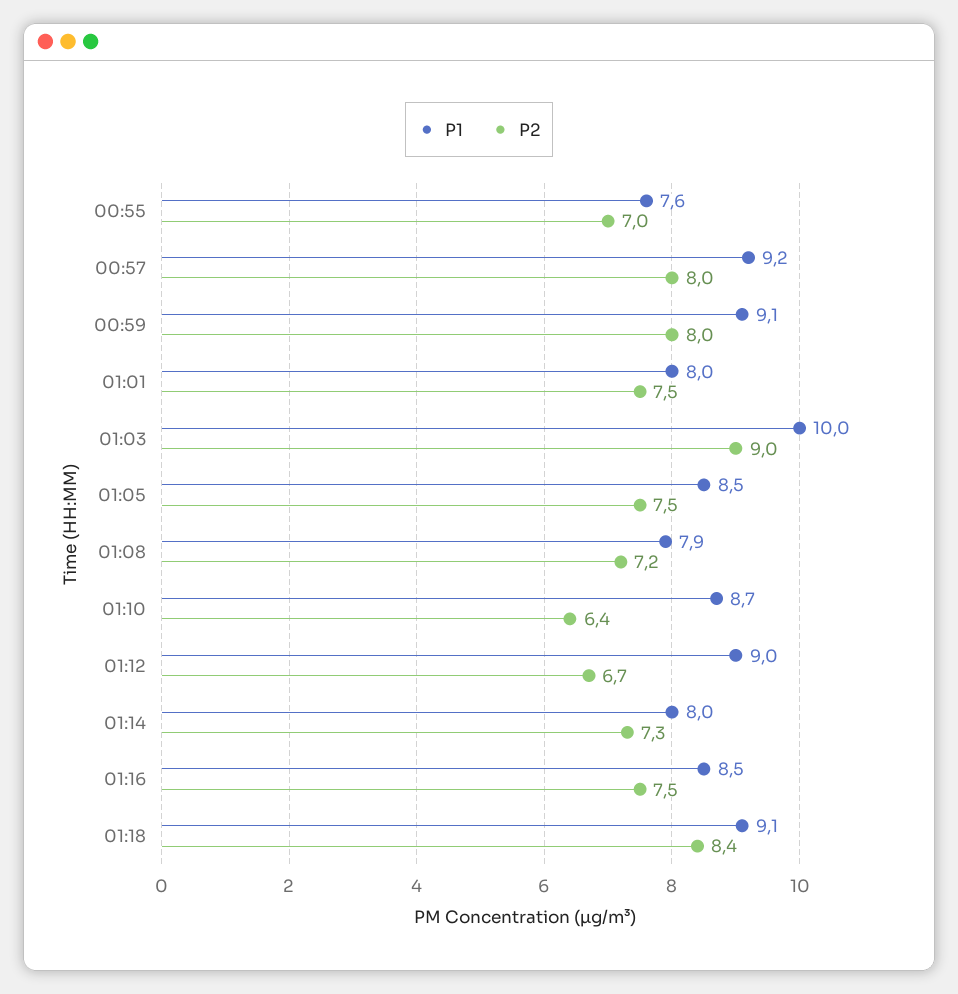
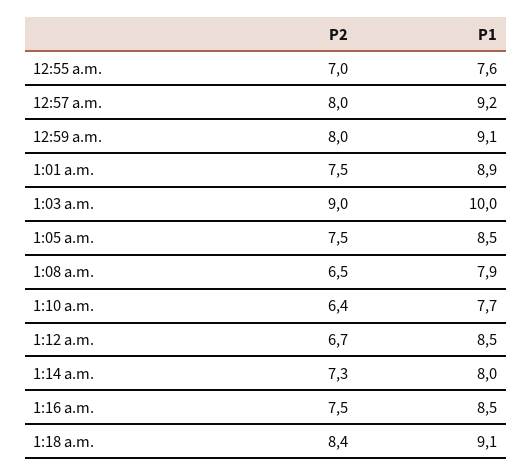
P1, 01:01: 8 -> 8.9
P2, 01:08: 7.2 -> 6.5
P1, 01:10: 8.7 -> 7.7
P1, 01:12: 9 -> 8.5

